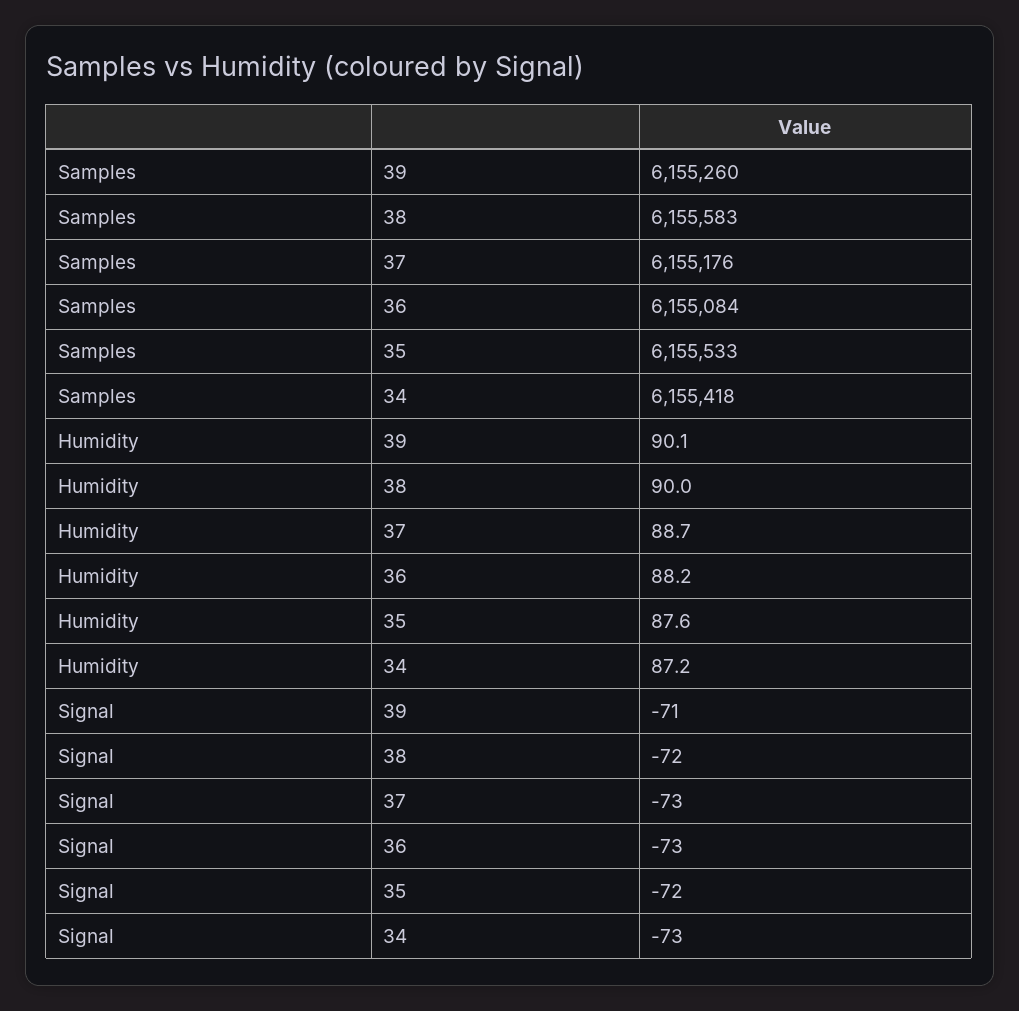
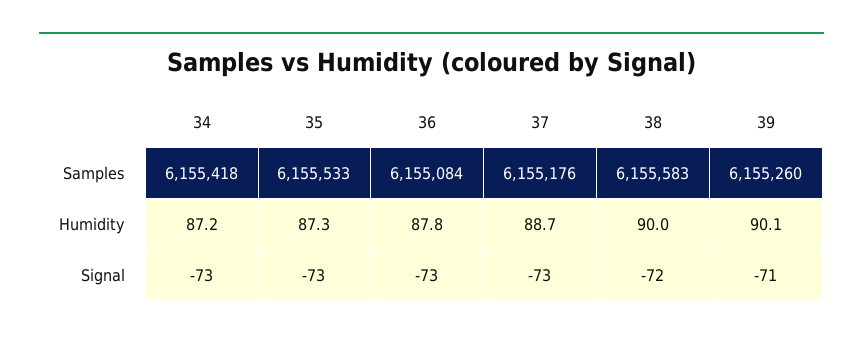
Humidity, 36: 88.2 -> 87.8
Humidity, 35: 87.6 -> 87.3
Signal, 35: -72 -> -73

